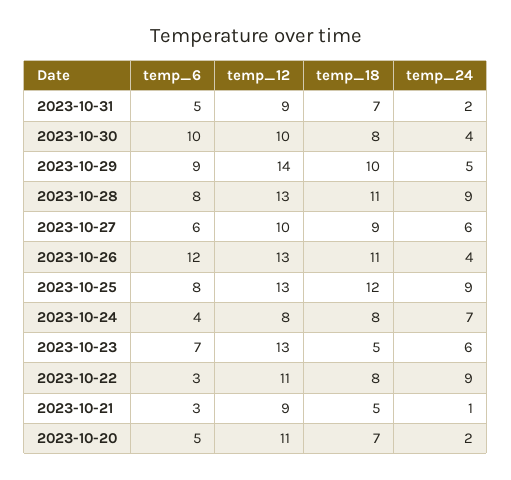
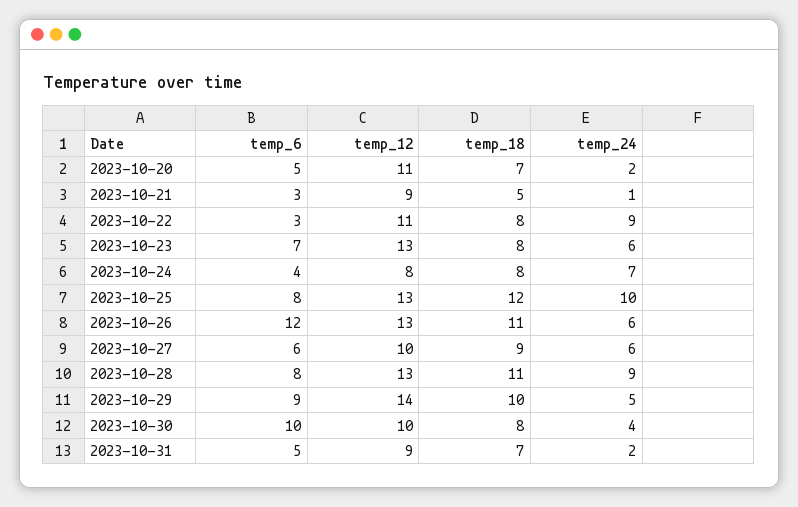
temp_24, 2023-10-26: 4 -> 6
temp_24, 2023-10-25: 9 -> 10
temp_18, 2023-10-23: 5 -> 8

